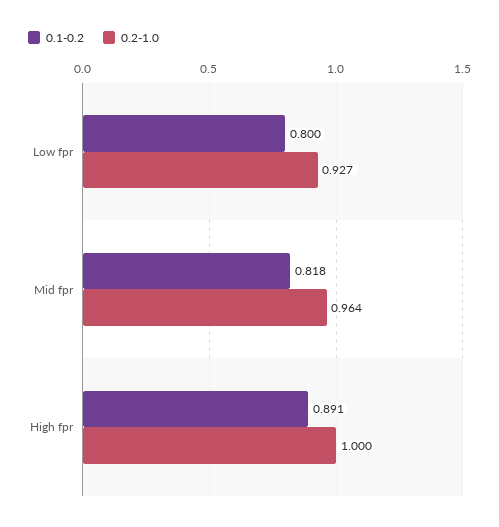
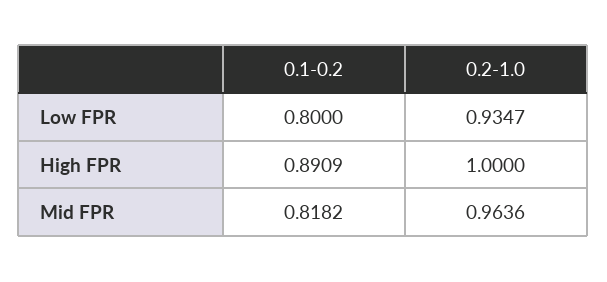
0.2-1.0, Low fpr: 0.927 -> 0.9347

